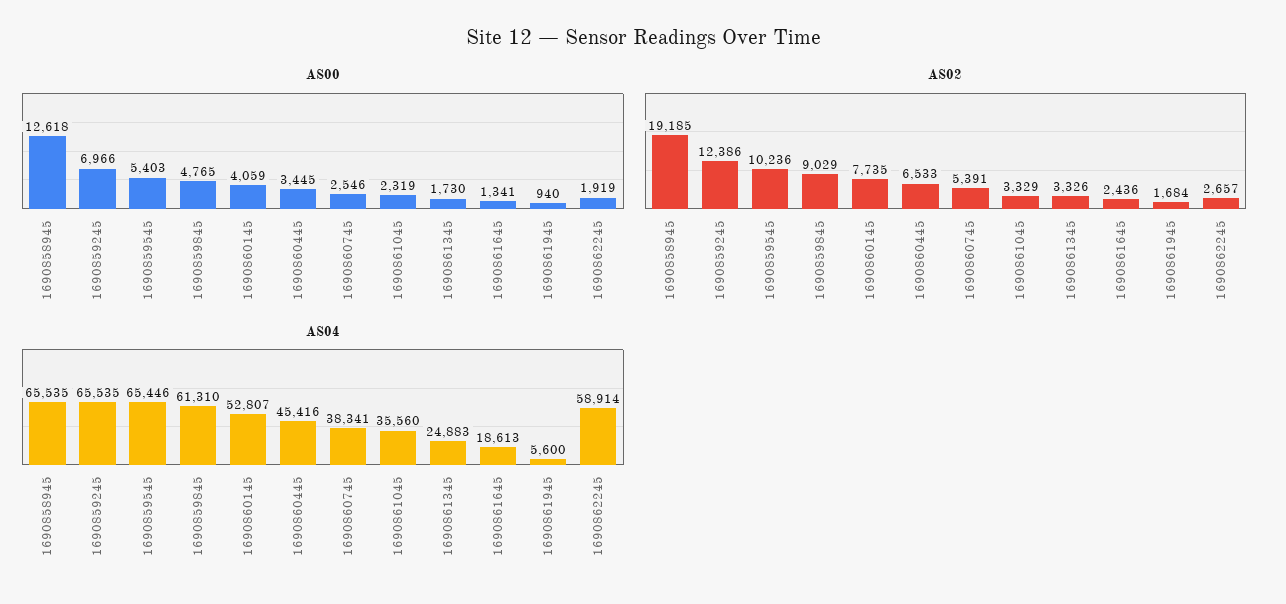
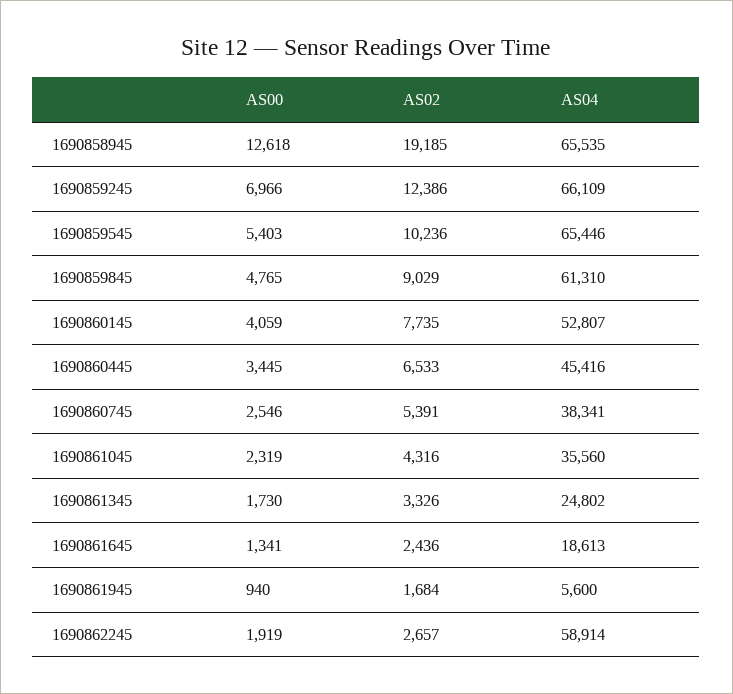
AS02, 1690861045: 3329 -> 4316
AS04, 1690859245: 65535 -> 66109
AS04, 1690861345: 24883 -> 24802

